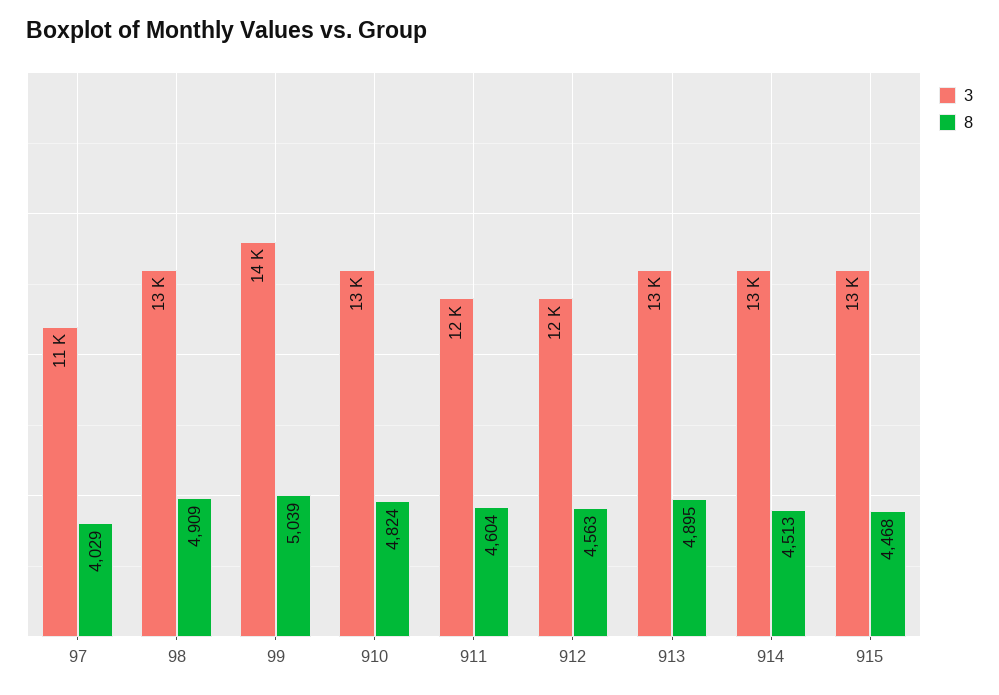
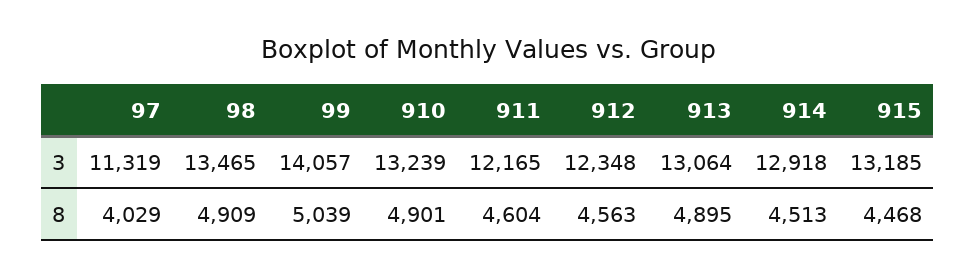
8, 910: 4824 -> 4901

